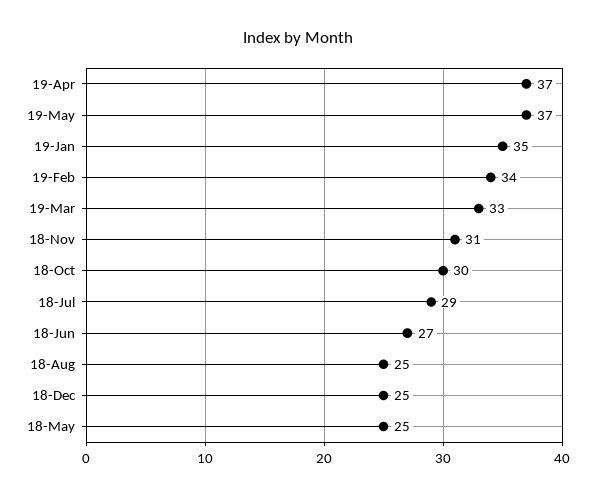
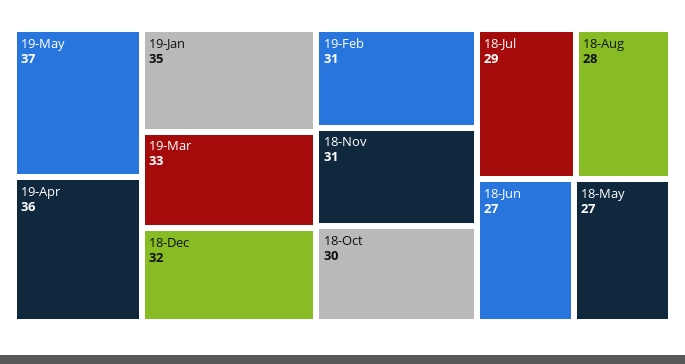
19-Apr: 37 -> 36
19-Feb: 34 -> 31
18-Aug: 25 -> 28
18-Dec: 25 -> 32
18-May: 25 -> 27

